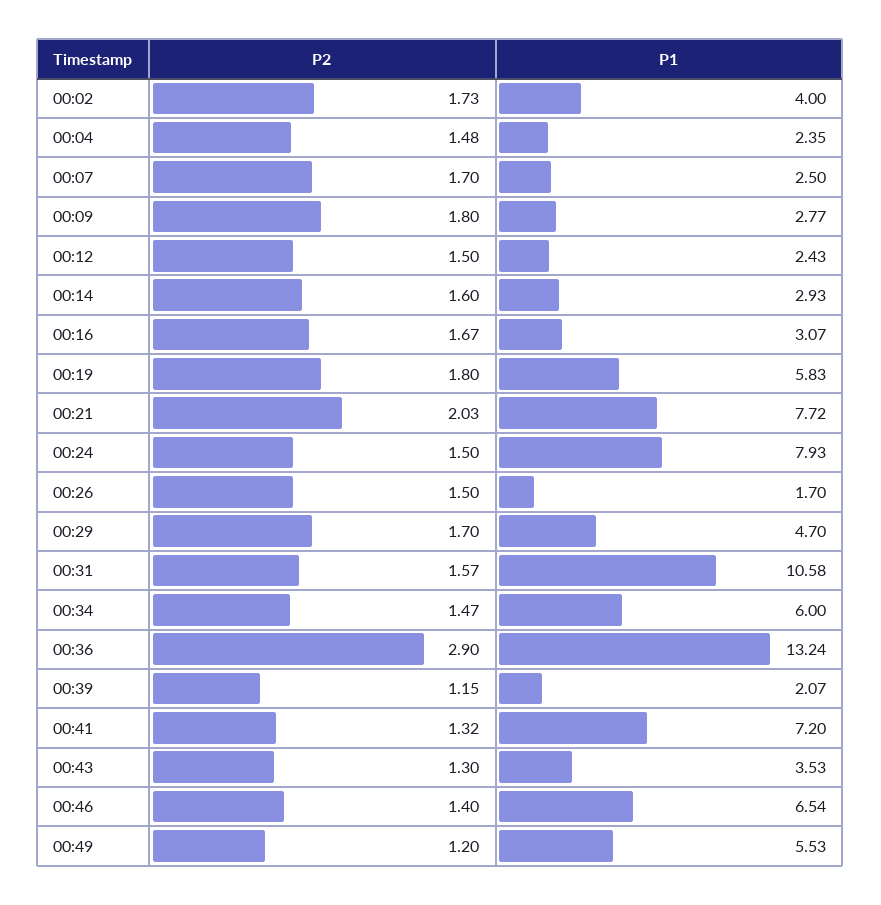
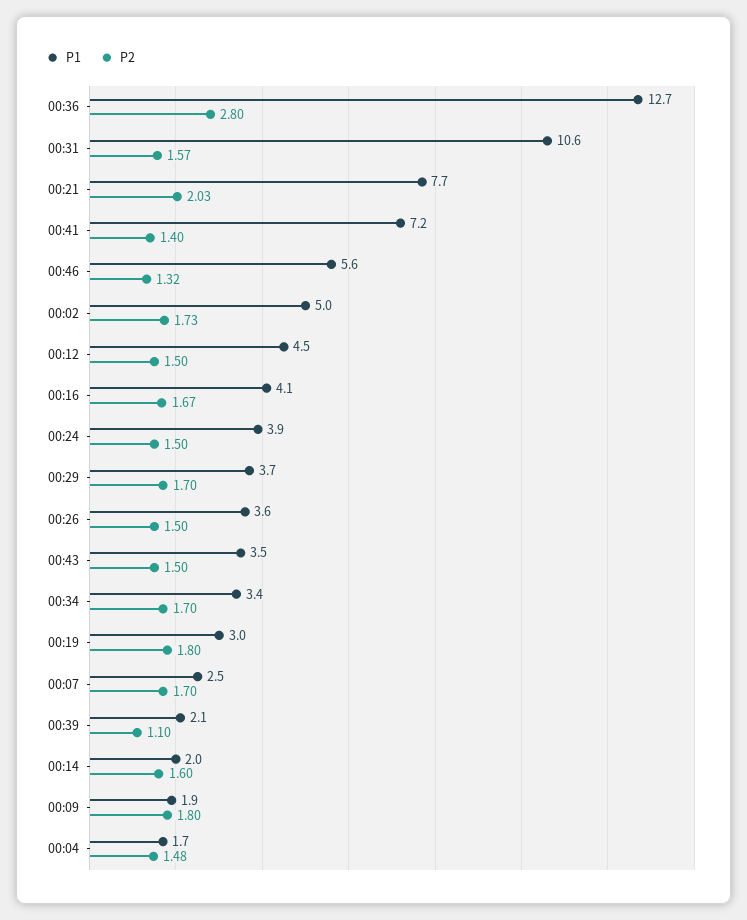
P1, 00:02: 4 -> 5
P1, 00:04: 2.35 -> 1.7
P1, 00:09: 2.77 -> 1.9
P1, 00:12: 2.43 -> 4.5
P1, 00:14: 2.93 -> 2
P1, 00:16: 3.07 -> 4.1
P1, 00:19: 5.83 -> 3
P1, 00:24: 7.93 -> 3.9
P1, 00:26: 1.7 -> 3.6
P1, 00:29: 4.7 -> 3.7
P2, 00:34: 1.47 -> 1.7
P1, 00:34: 6 -> 3.4
P2, 00:36: 2.9 -> 2.8
P1, 00:36: 13.24 -> 12.7
P2, 00:39: 1.15 -> 1.1
P2, 00:41: 1.32 -> 1.4
P2, 00:43: 1.3 -> 1.5
P2, 00:46: 1.4 -> 1.32
P1, 00:46: 6.54 -> 5.6
P2, 00:49: 1.2 -> none
P1, 00:49: 5.53 -> none

